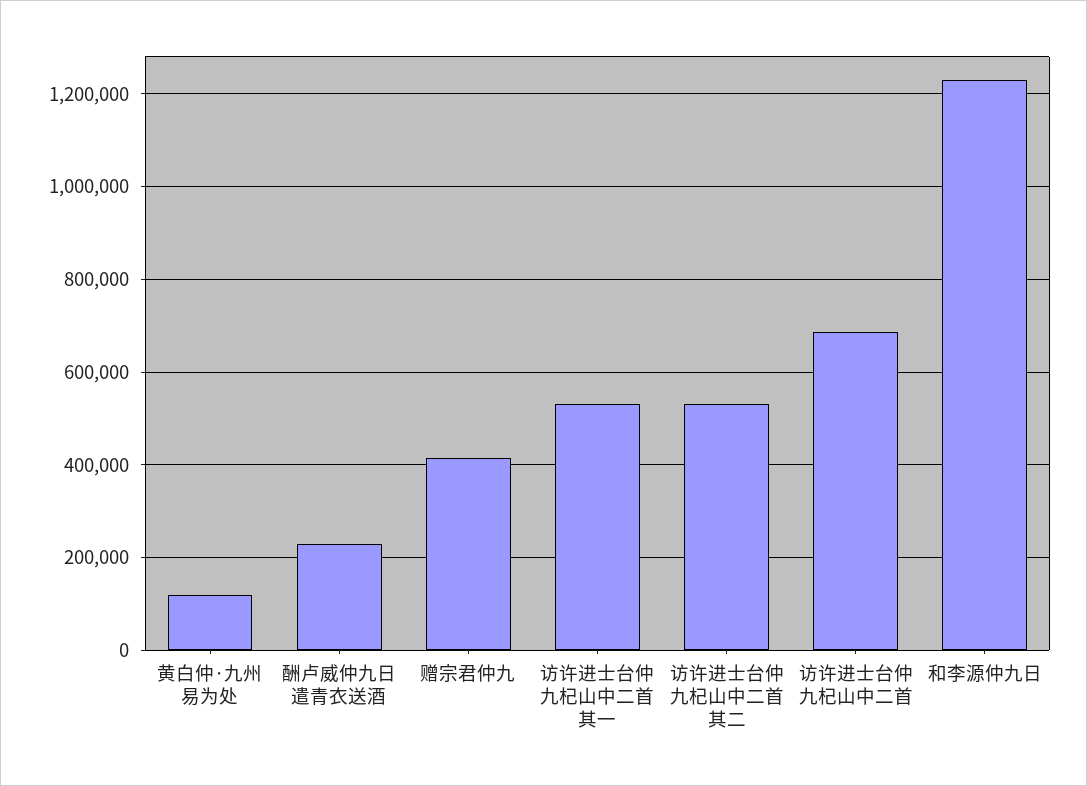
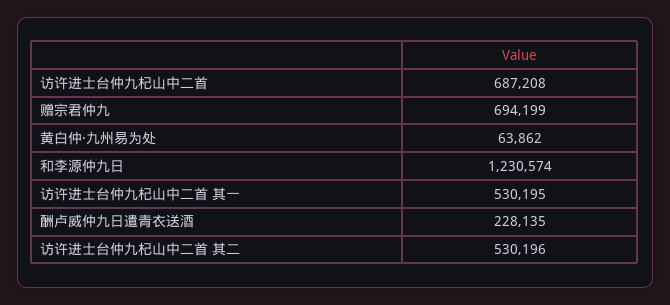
黄白仲·九州易为处: 120000 -> 63862
赠宗君仲九: 420000 -> 694199

